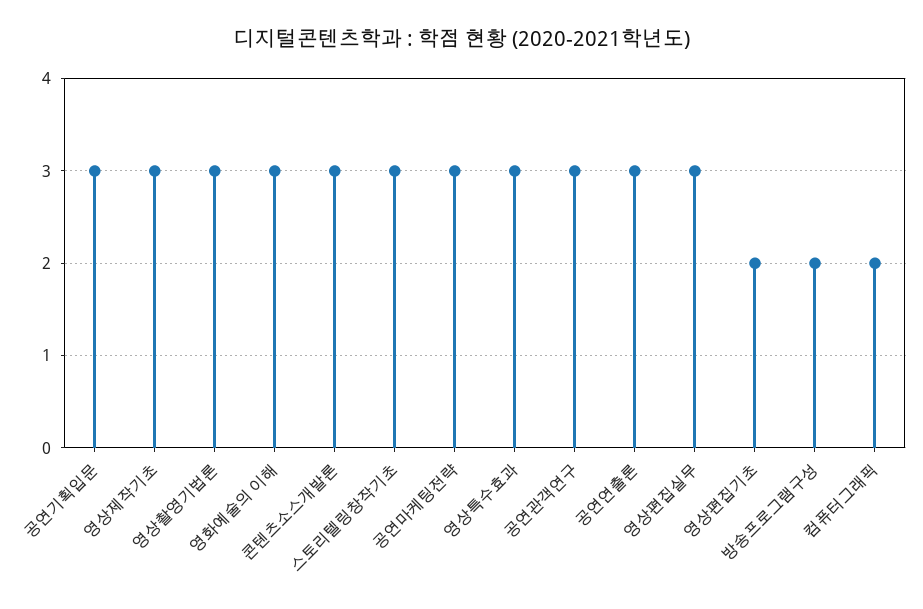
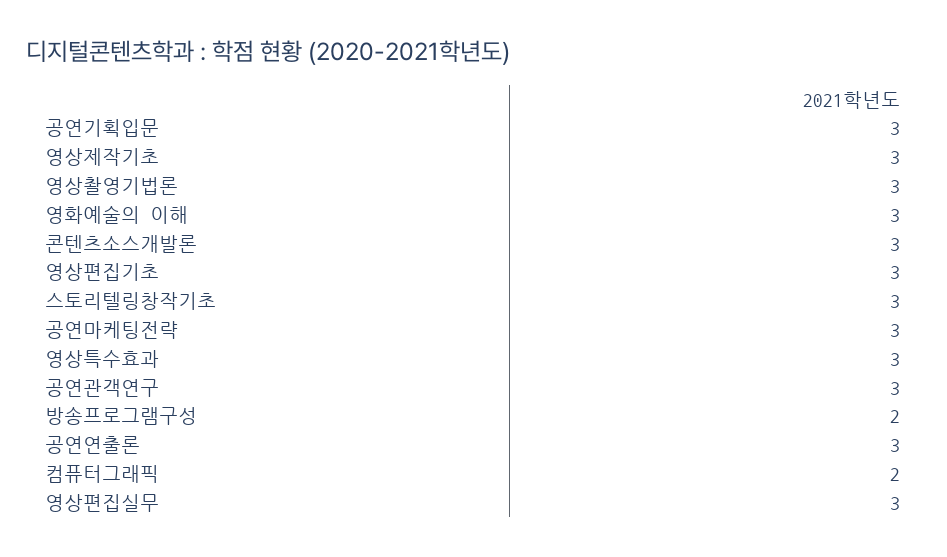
영상편집기초: 2 -> 3

